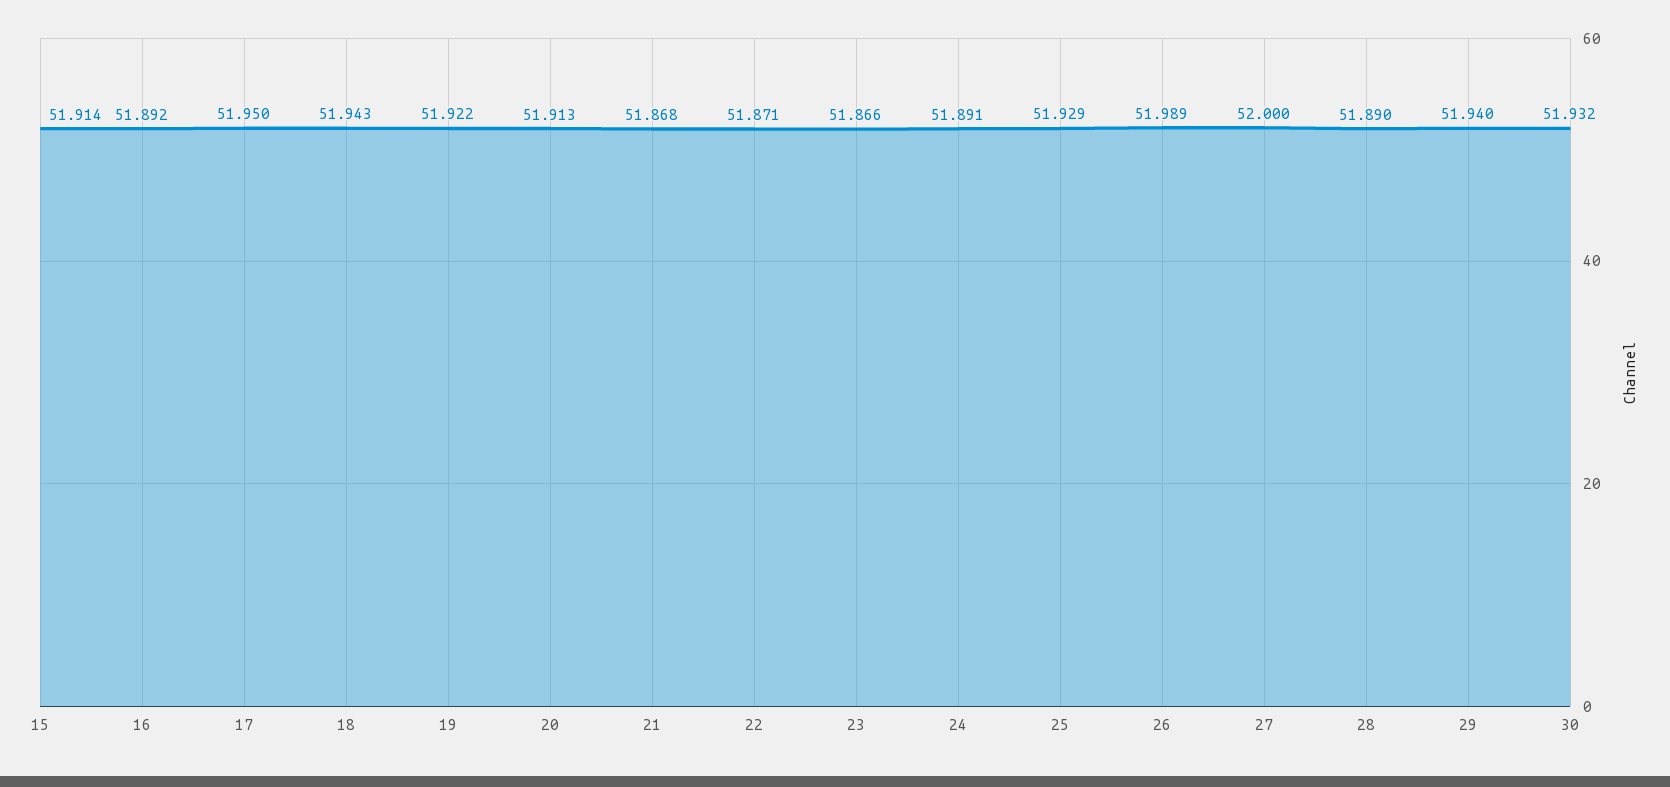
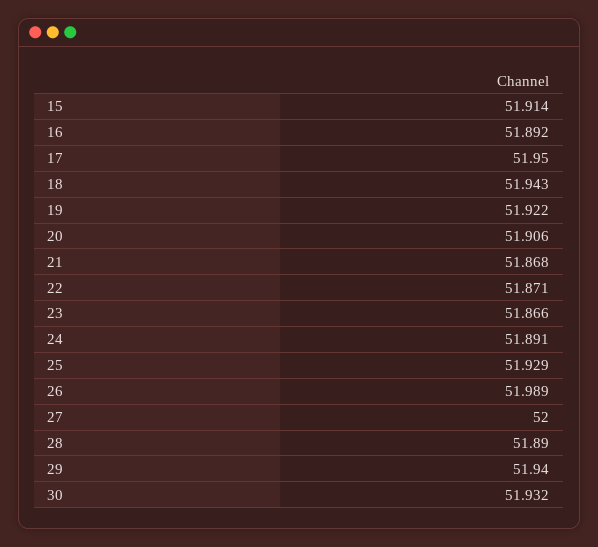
20: 51.913 -> 51.906

